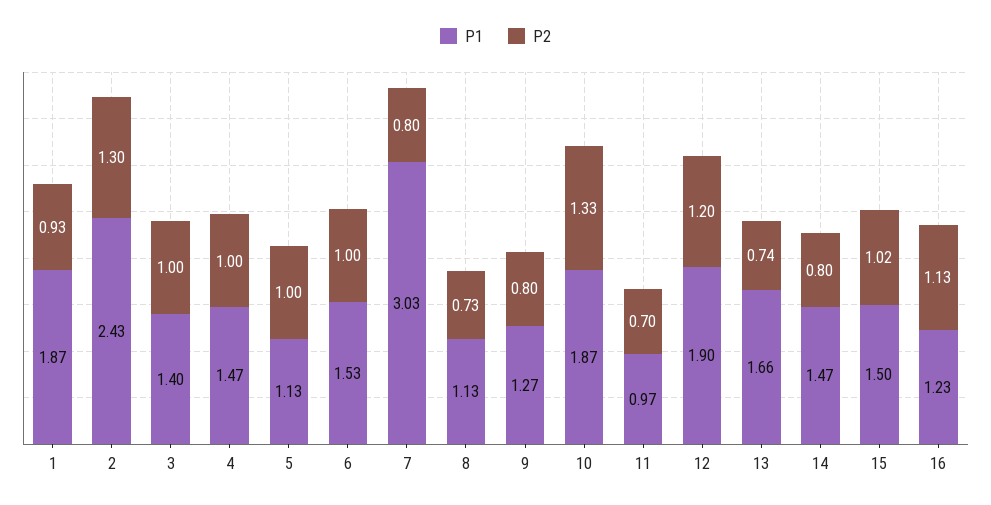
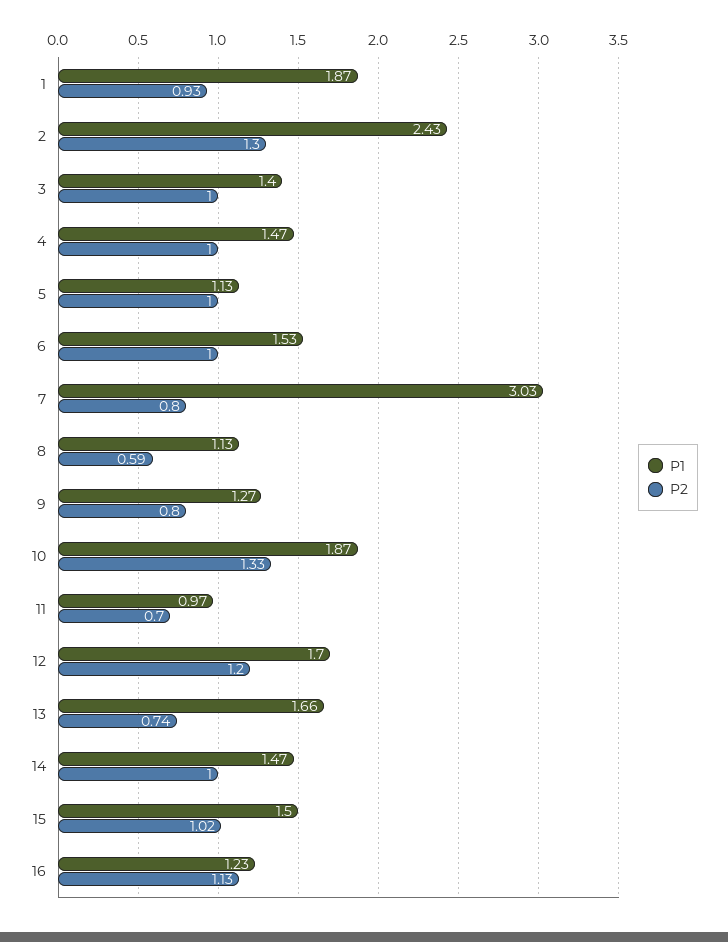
P2, 8: 0.73 -> 0.59
P1, 12: 1.9 -> 1.7
P2, 14: 0.8 -> 1

